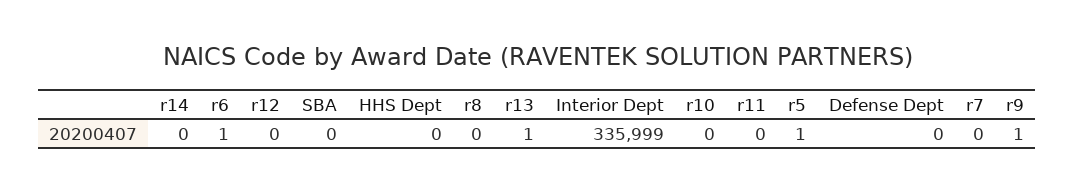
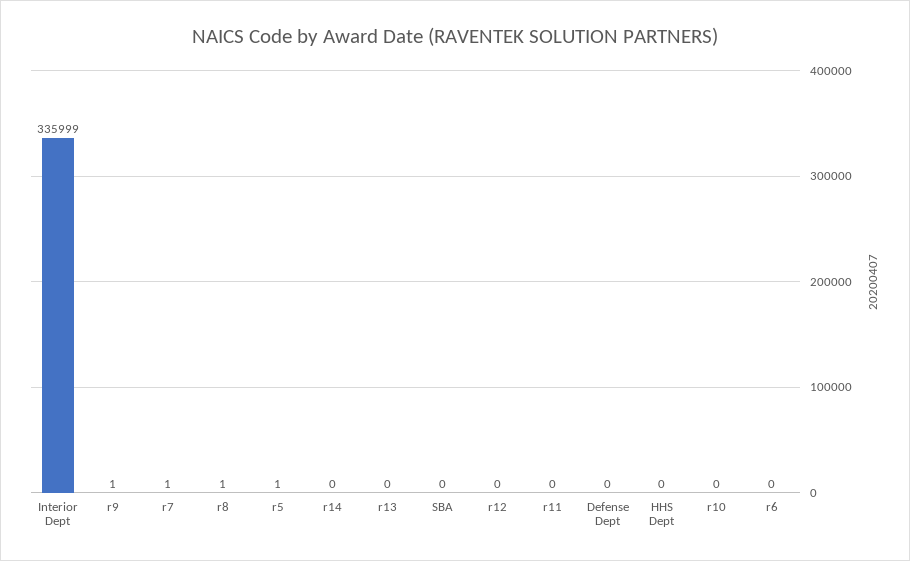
r6: 1 -> 0
r8: 0 -> 1
r13: 1 -> 0
r7: 0 -> 1

